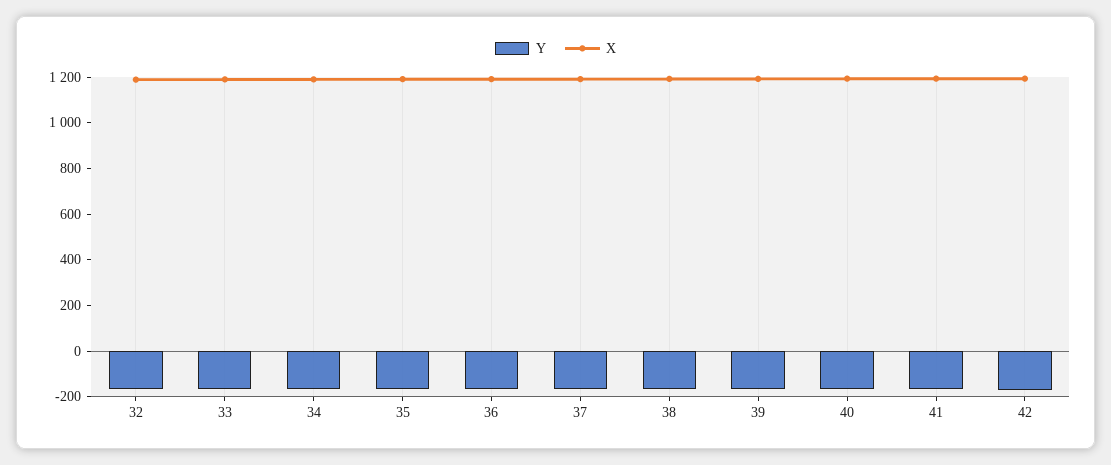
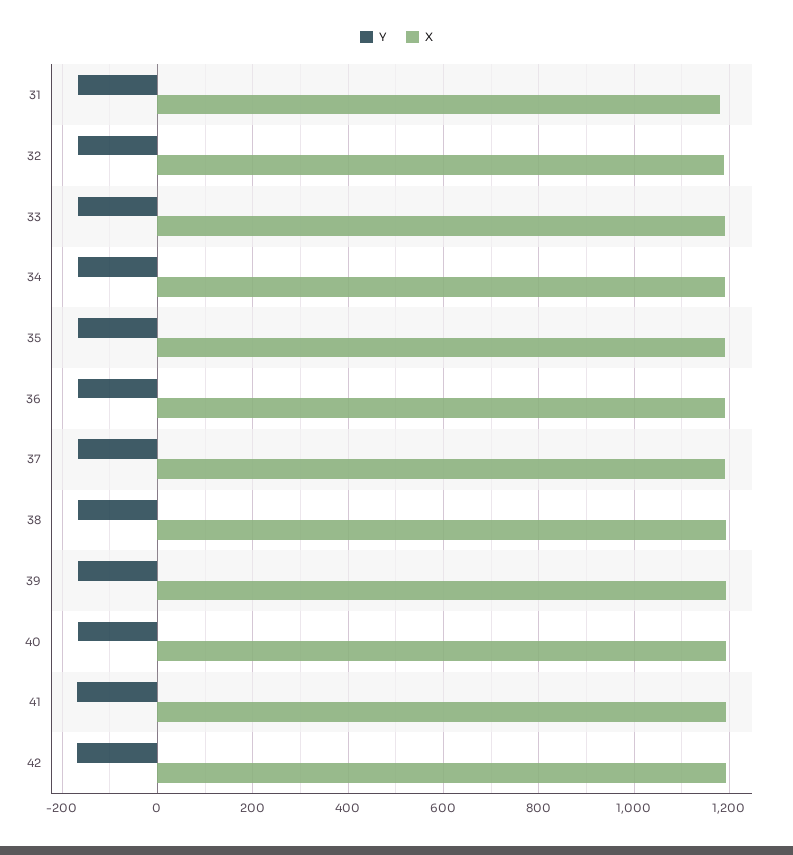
Y, 31: none -> -160
X, 31: none -> 1180

